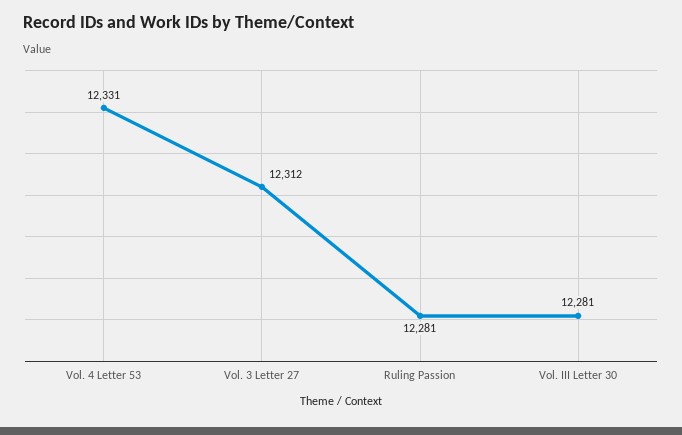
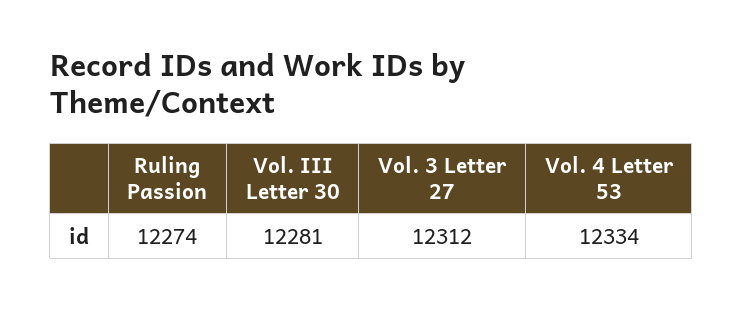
Vol. 4 Letter 53: 12331 -> 12334
Ruling Passion: 12281 -> 12274

